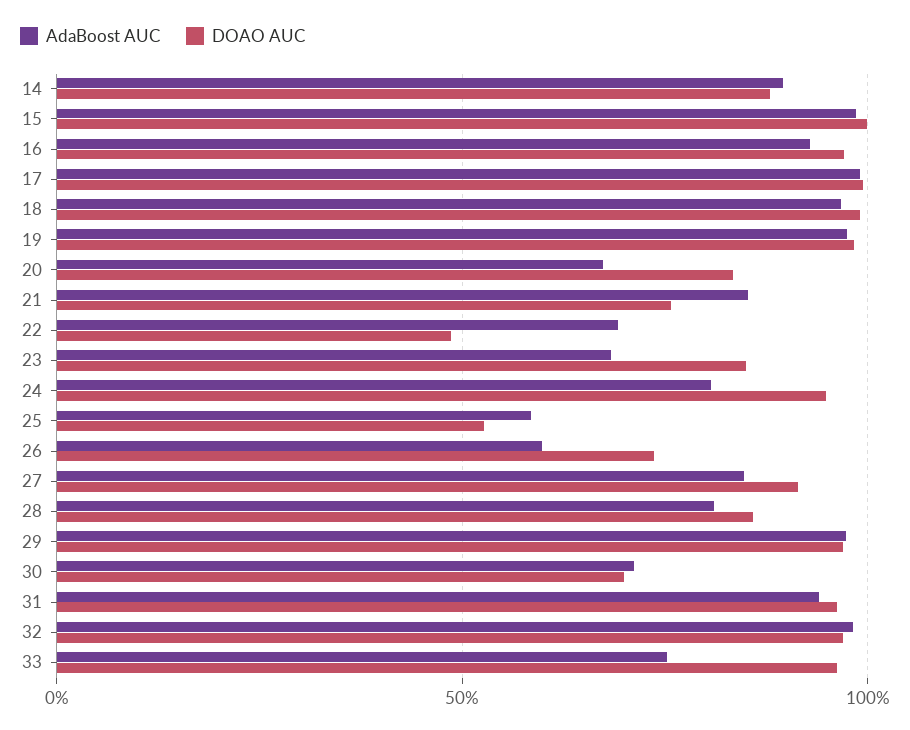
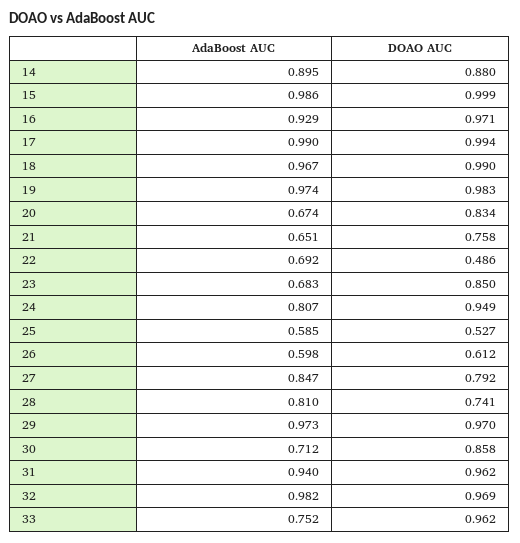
AdaBoost AUC, 21: 0.85 -> 0.651
DOAO AUC, 26: 0.75 -> 0.612
DOAO AUC, 27: 0.9 -> 0.792
DOAO AUC, 28: 0.85 -> 0.741
DOAO AUC, 30: 0.7 -> 0.858

